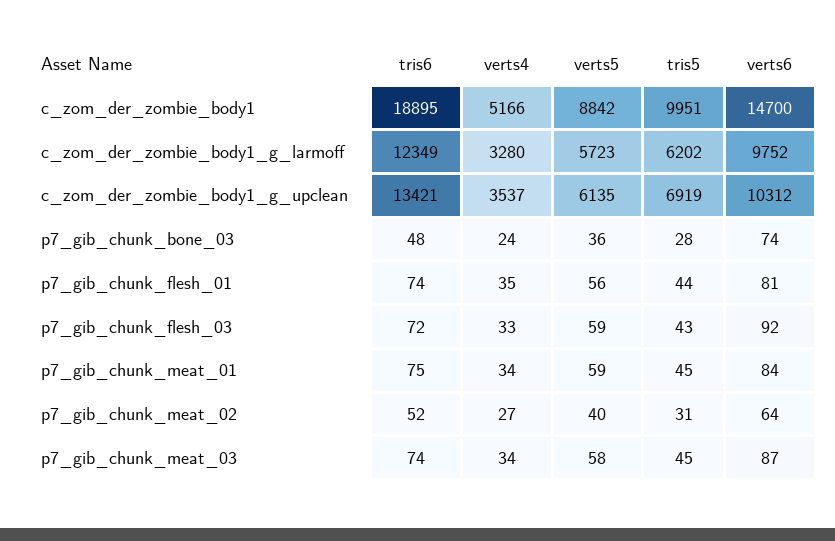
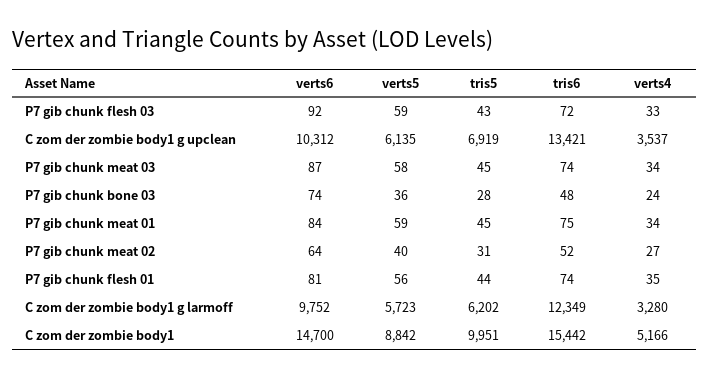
tris6, c_zom_der_zombie_body1: 18895 -> 15442

